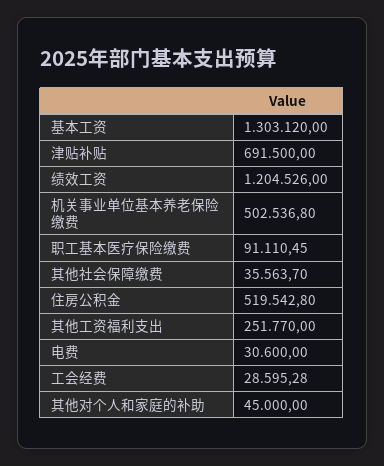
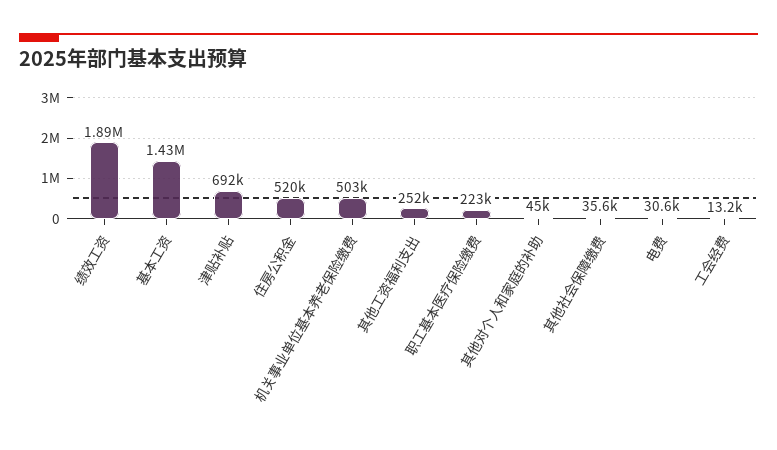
基本工资: 1303120 -> 1430000
绩效工资: 1204526 -> 1890000
职工基本医疗保险缴费: 91110.45 -> 223000
工会经费: 28595.28 -> 13200

